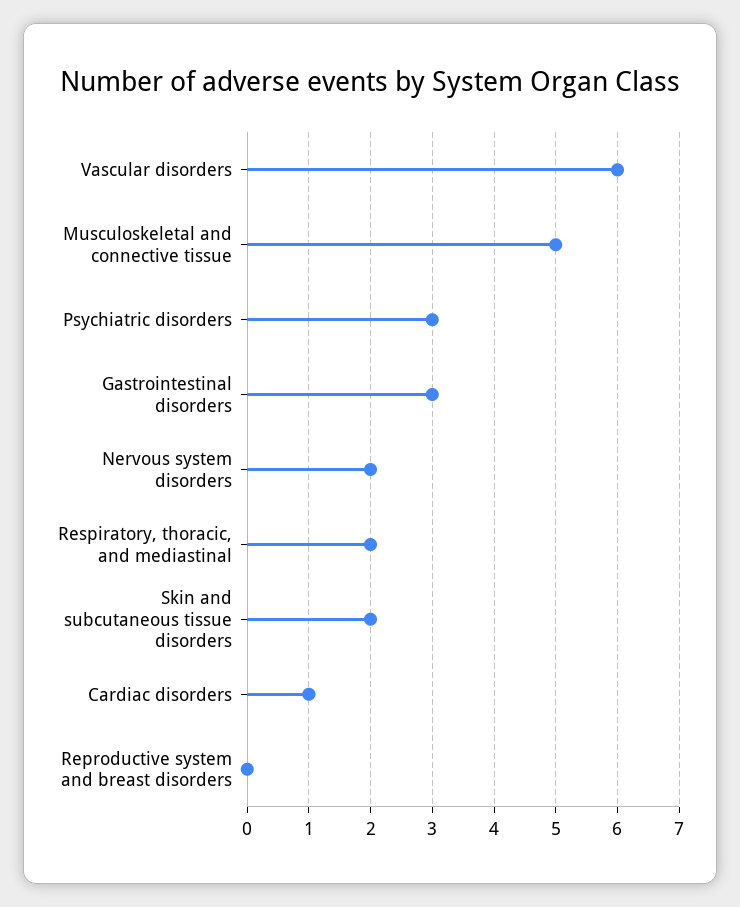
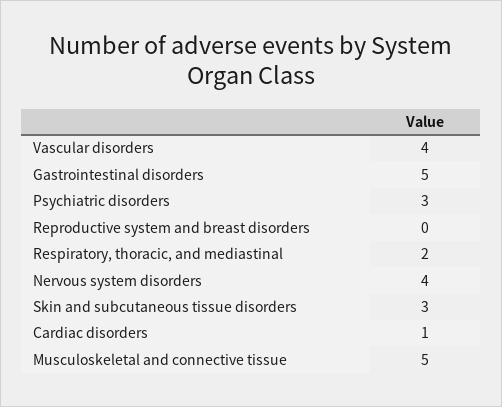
Vascular disorders: 6 -> 4
Gastrointestinal disorders: 3 -> 5
Nervous system disorders: 2 -> 4
Skin and subcutaneous tissue disorders: 2 -> 3

